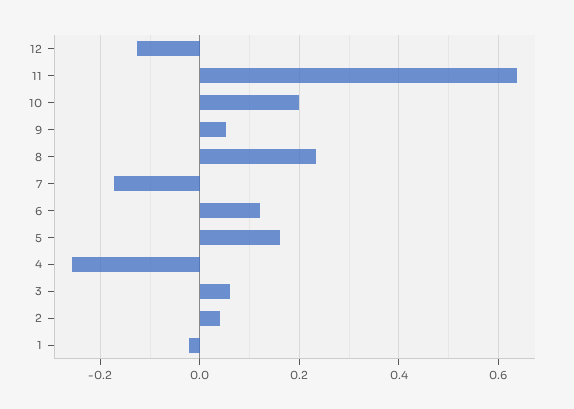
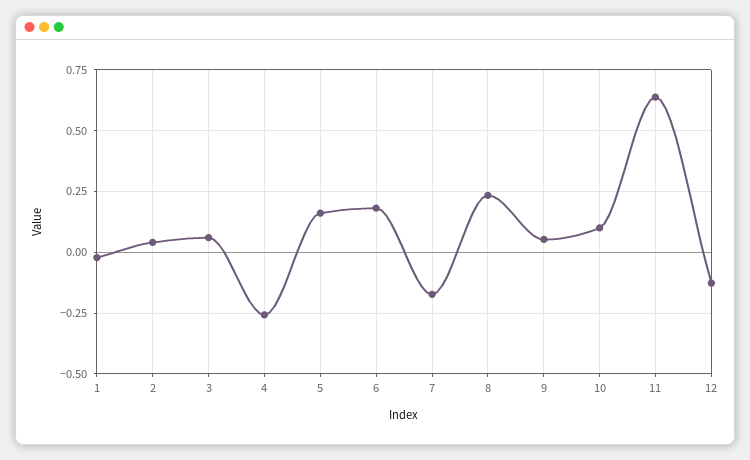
10: 0.2 -> 0.1
6: 0.12 -> 0.175

